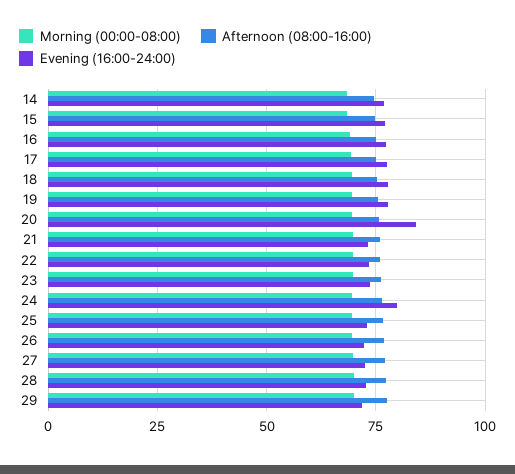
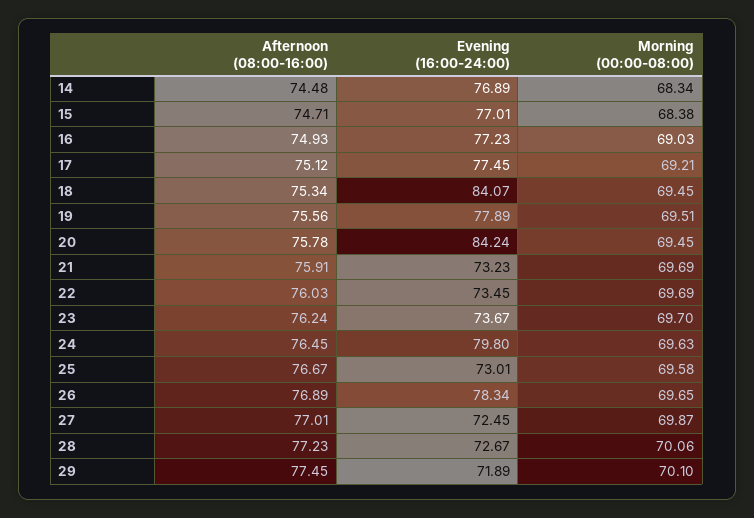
Evening (16:00-24:00), 18: 77.5 -> 84.07
Evening (16:00-24:00), 26: 72.5 -> 78.34

